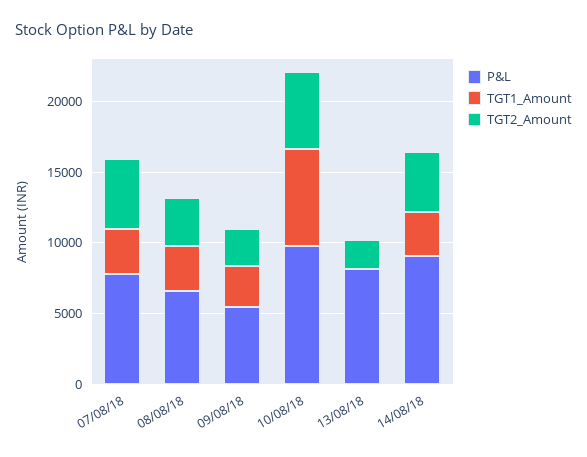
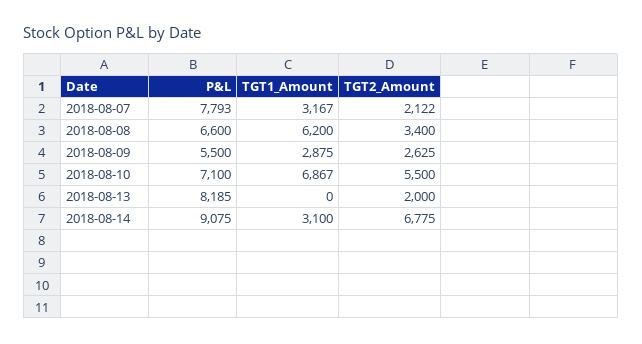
TGT2_Amount, 07/08/18: 5000 -> 2122
TGT1_Amount, 08/08/18: 3000 -> 6200
P&L, 10/08/18: 10000 -> 7100
TGT2_Amount, 14/08/18: 4000 -> 6775

